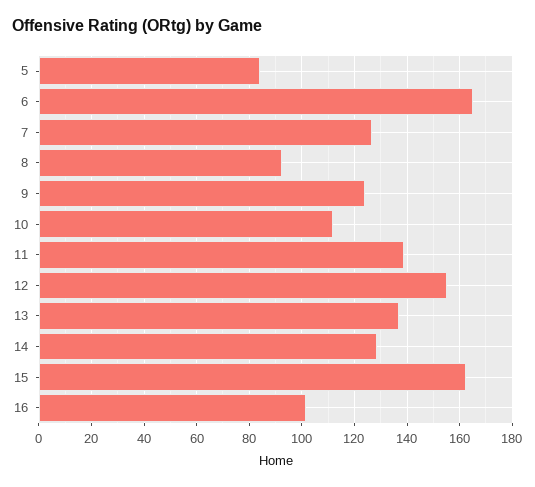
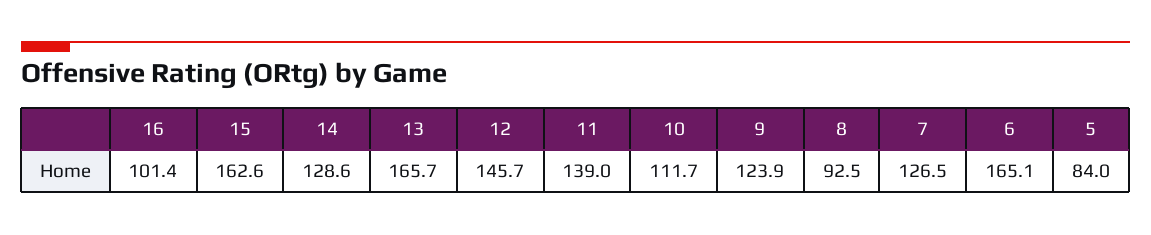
12: 155 -> 145.7
13: 137.5 -> 165.7

